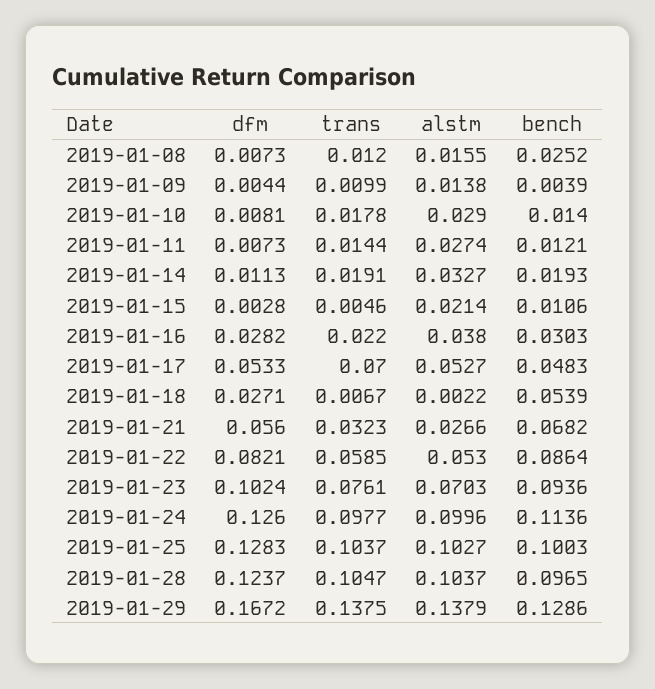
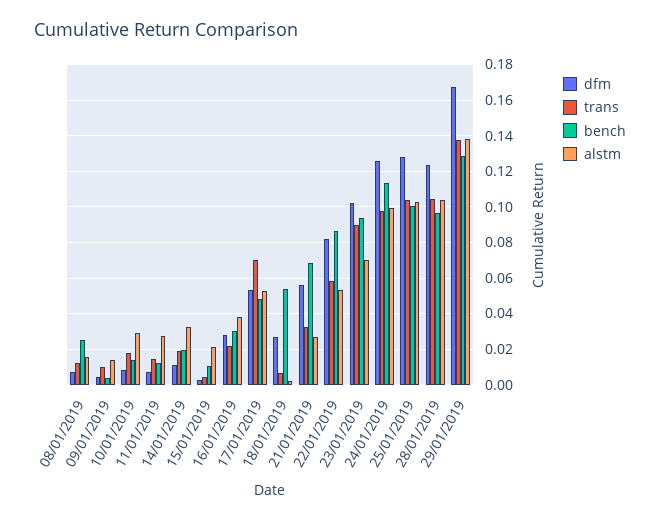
trans, 2019-01-23: 0.0761 -> 0.09

